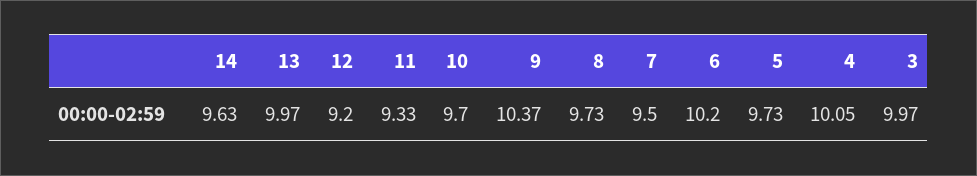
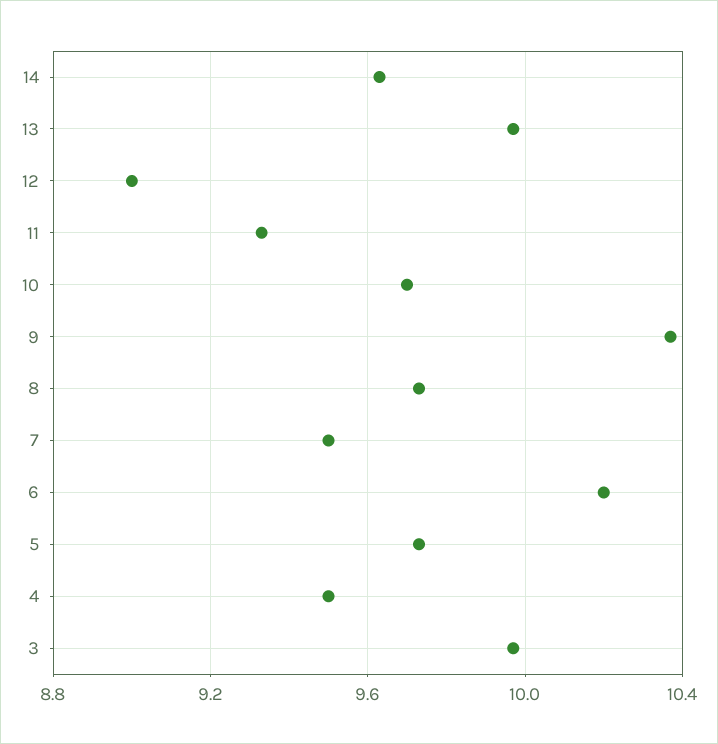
12: 9.2 -> 9
4: 10.05 -> 9.5

